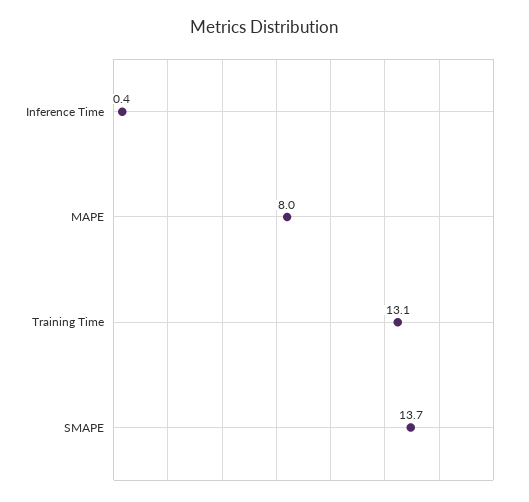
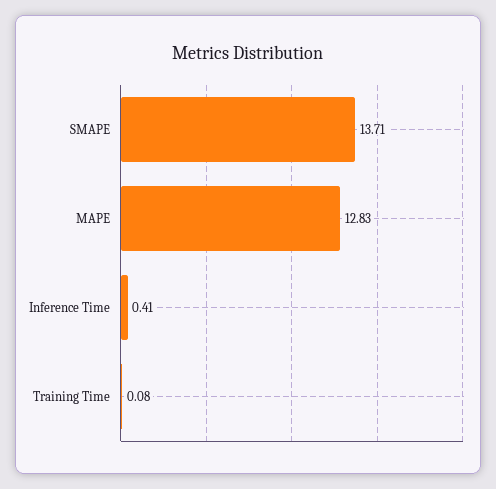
MAPE: 8 -> 12.83
Training Time: 13.1 -> 0.08

